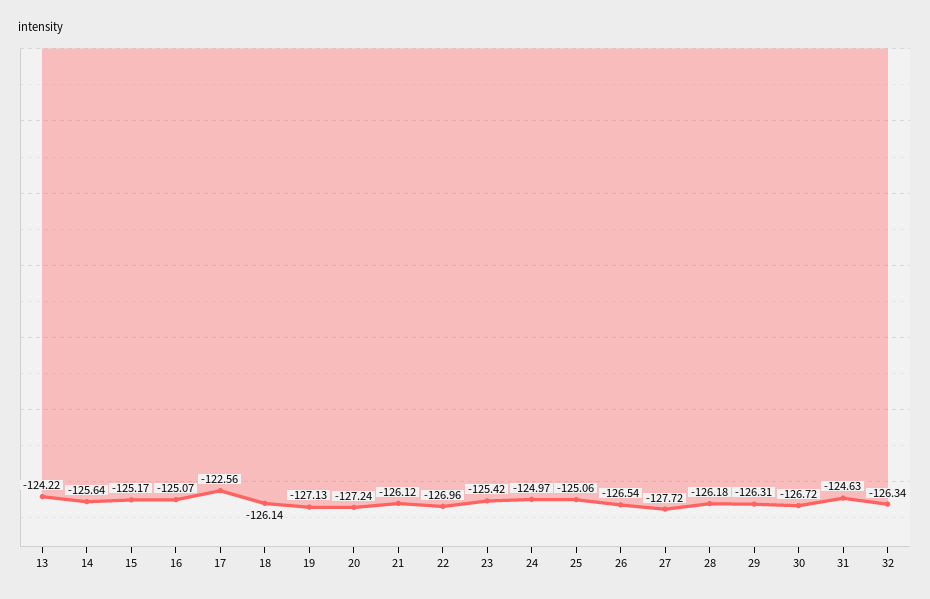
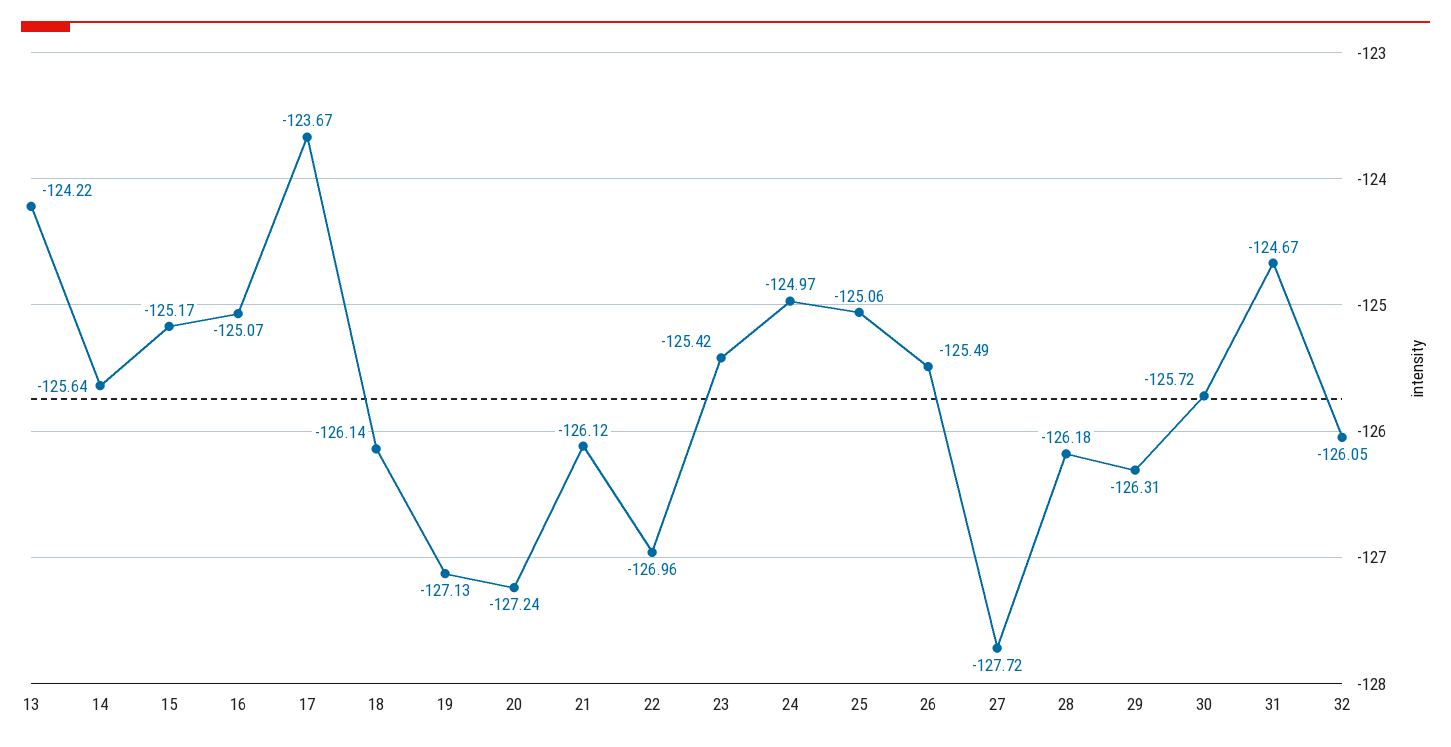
17: -122.56 -> -123.67
26: -126.54 -> -125.49
30: -126.72 -> -125.72
31: -124.63 -> -124.67
32: -126.34 -> -126.05

